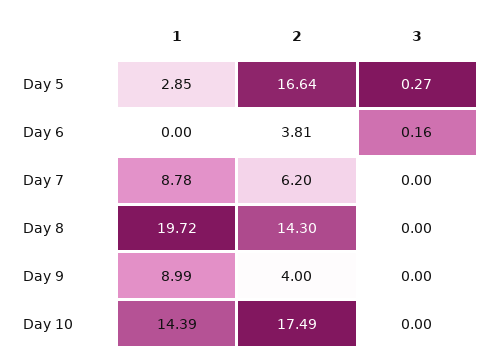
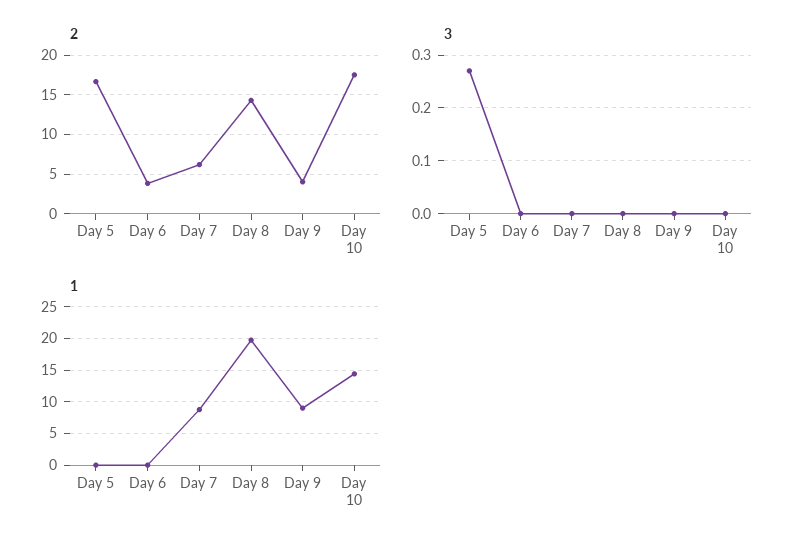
1, Day 5: 2.85 -> 0
3, Day 6: 0.16 -> 0

